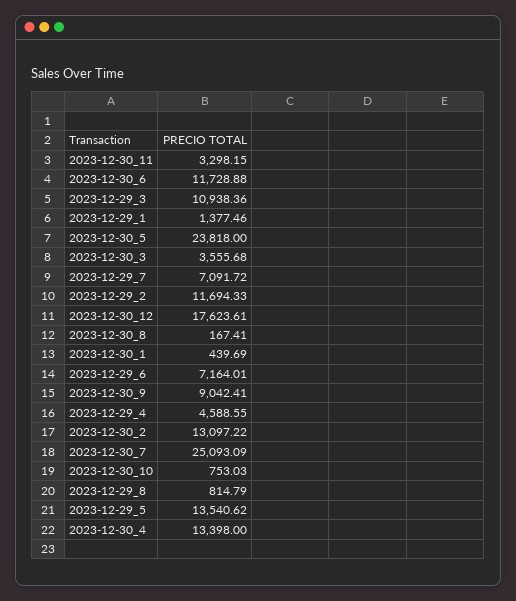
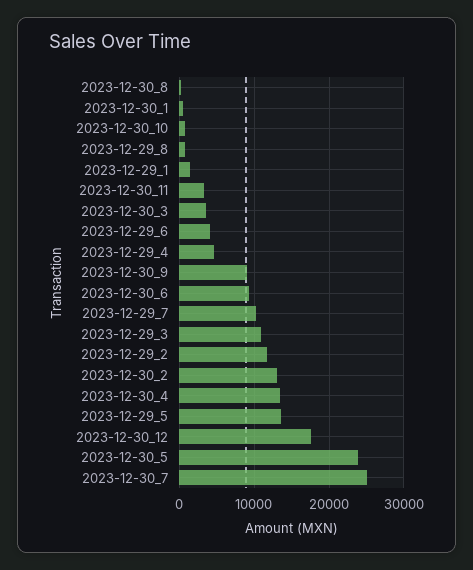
2023-12-30_6: 11728.88 -> 9000
2023-12-29_7: 7091.72 -> 10000
2023-12-29_6: 7164.01 -> 4000

